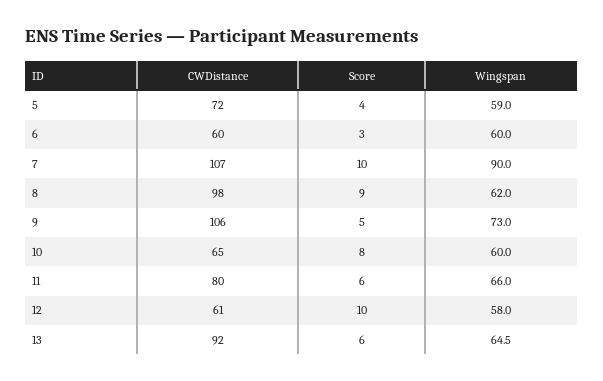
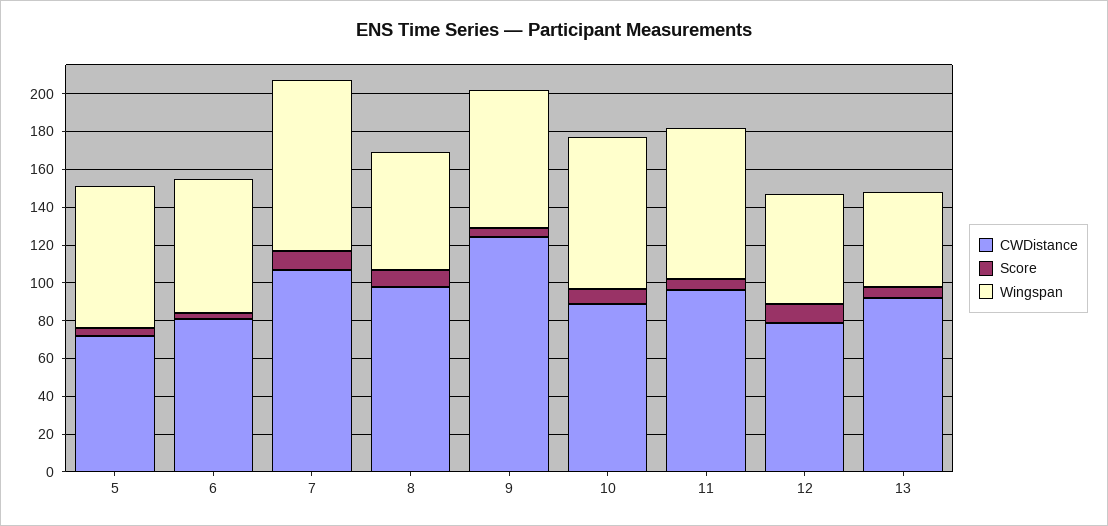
Wingspan, 5: 59 -> 75
CWDistance, 6: 60 -> 80
Wingspan, 6: 60 -> 70
CWDistance, 9: 106 -> 125
CWDistance, 10: 65 -> 90
Wingspan, 10: 60 -> 80
CWDistance, 11: 80 -> 95
Wingspan, 11: 66 -> 80
CWDistance, 12: 61 -> 80
Wingspan, 13: 64.5 -> 50

